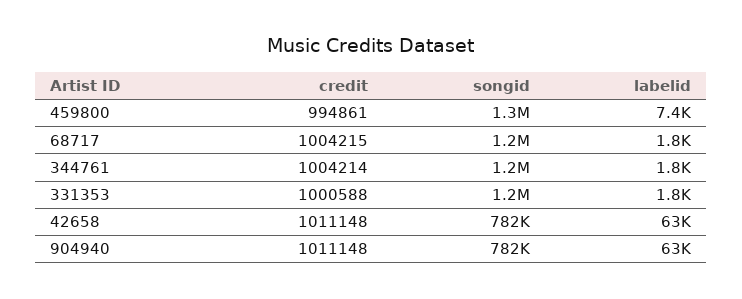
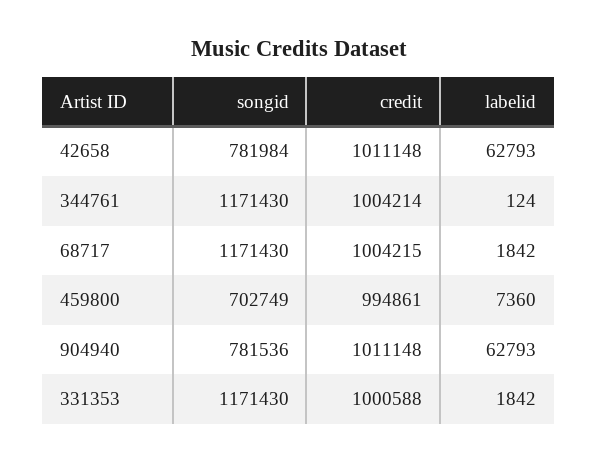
songid, 459800: 1300000 -> 702749
labelid, 344761: 1800 -> 124

